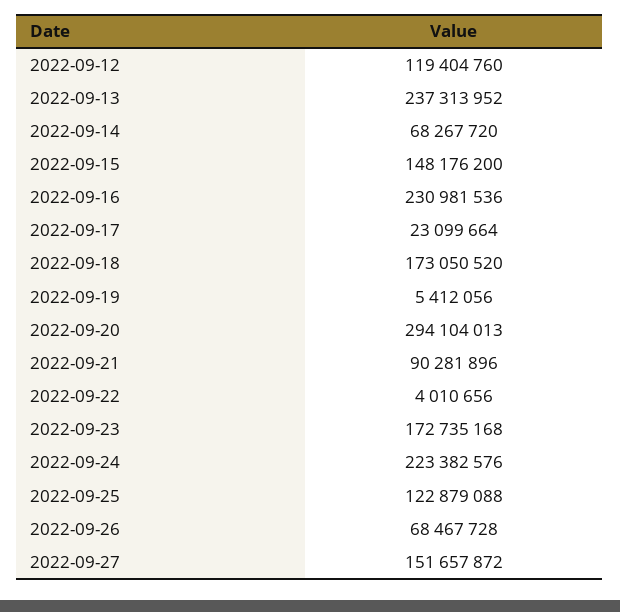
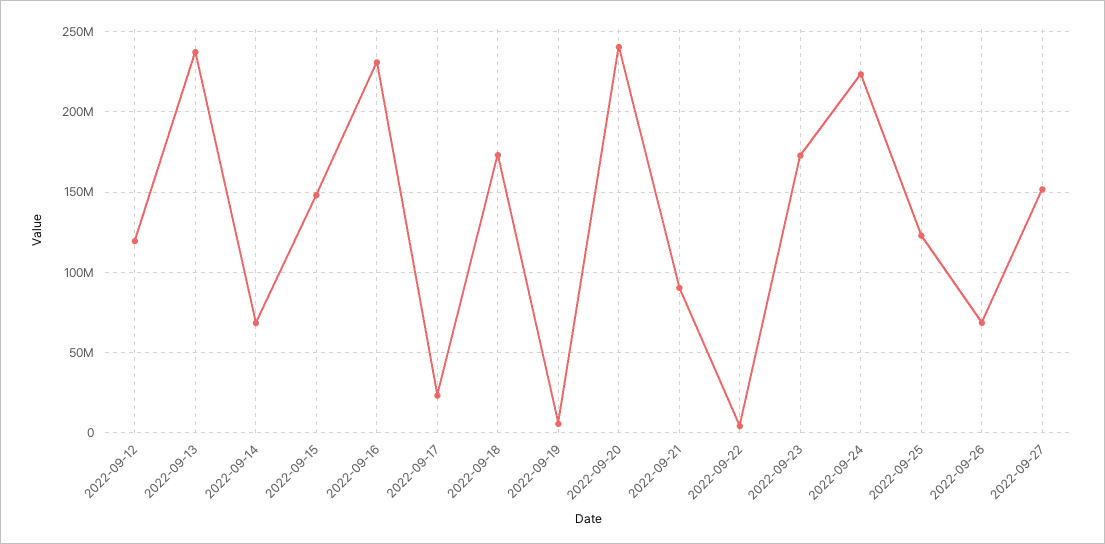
2022-09-20: 294104013 -> 240000000

